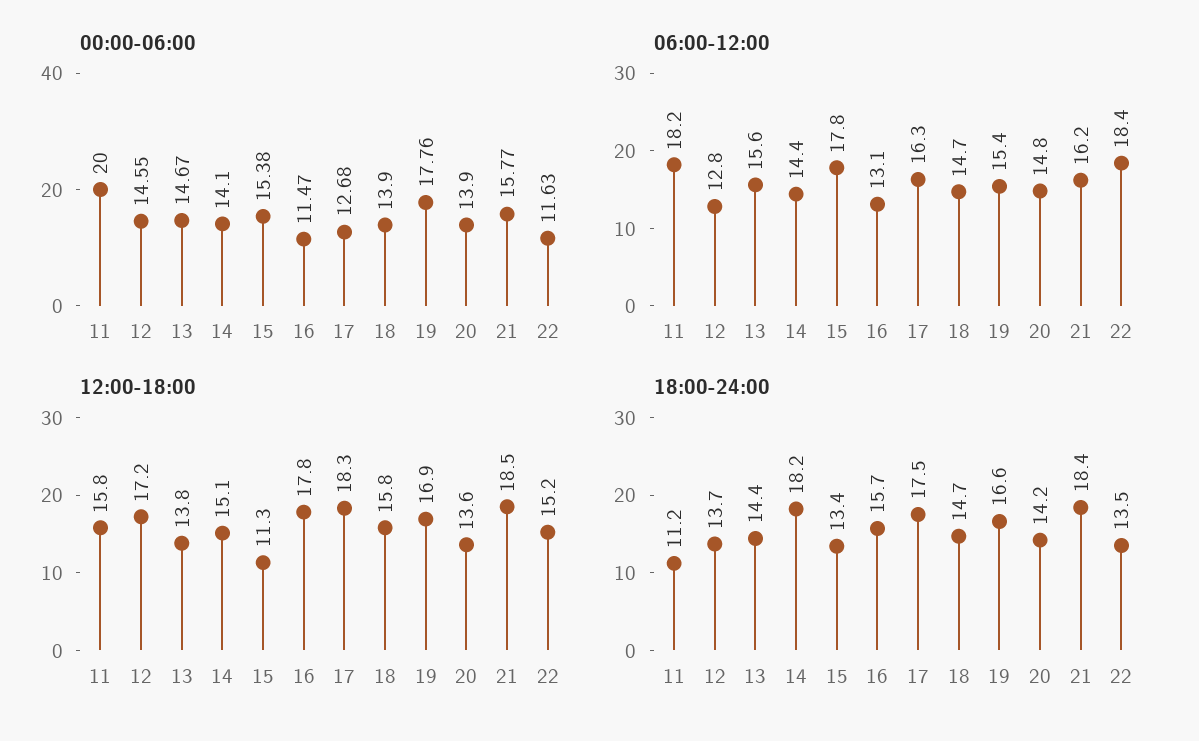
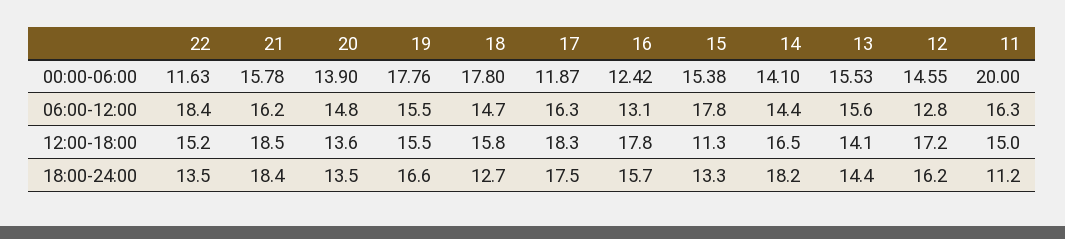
00:00-06:00, 13: 14.67 -> 15.53
00:00-06:00, 16: 11.47 -> 12.42
00:00-06:00, 17: 12.68 -> 11.87
00:00-06:00, 18: 13.9 -> 17.8
00:00-06:00, 21: 15.77 -> 15.78
06:00-12:00, 11: 18.2 -> 16.3
06:00-12:00, 19: 15.4 -> 15.5
12:00-18:00, 11: 15.8 -> 15
12:00-18:00, 13: 13.8 -> 14.1
12:00-18:00, 14: 15.1 -> 16.5
12:00-18:00, 19: 16.9 -> 15.5
18:00-24:00, 12: 13.7 -> 16.2
18:00-24:00, 15: 13.4 -> 13.3
18:00-24:00, 18: 14.7 -> 12.7
18:00-24:00, 20: 14.2 -> 13.5

